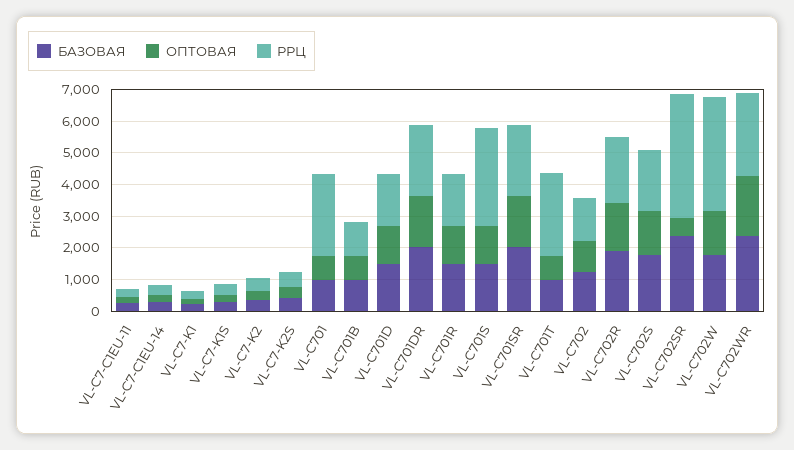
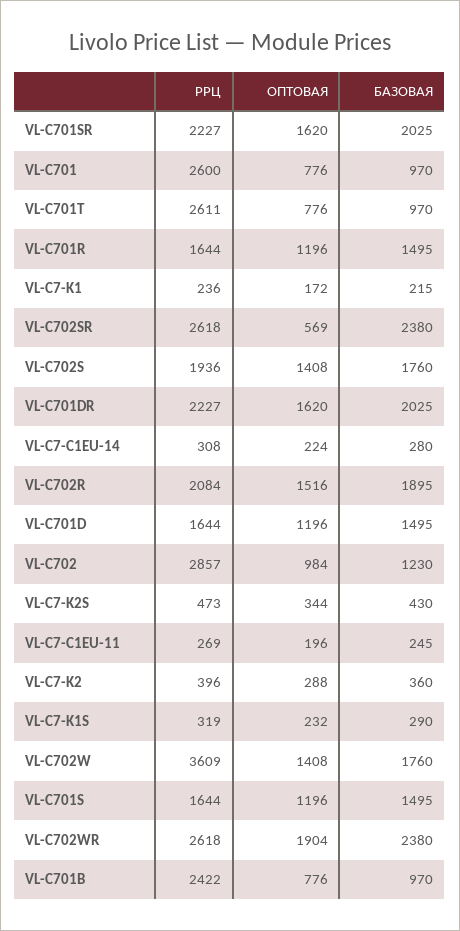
РРЦ, VL-C701B: 1000 -> 2422
РРЦ, VL-C701S: 3000 -> 1644
РРЦ, VL-C702: 1500 -> 2857
РРЦ, VL-C702SR: 4000 -> 2618

